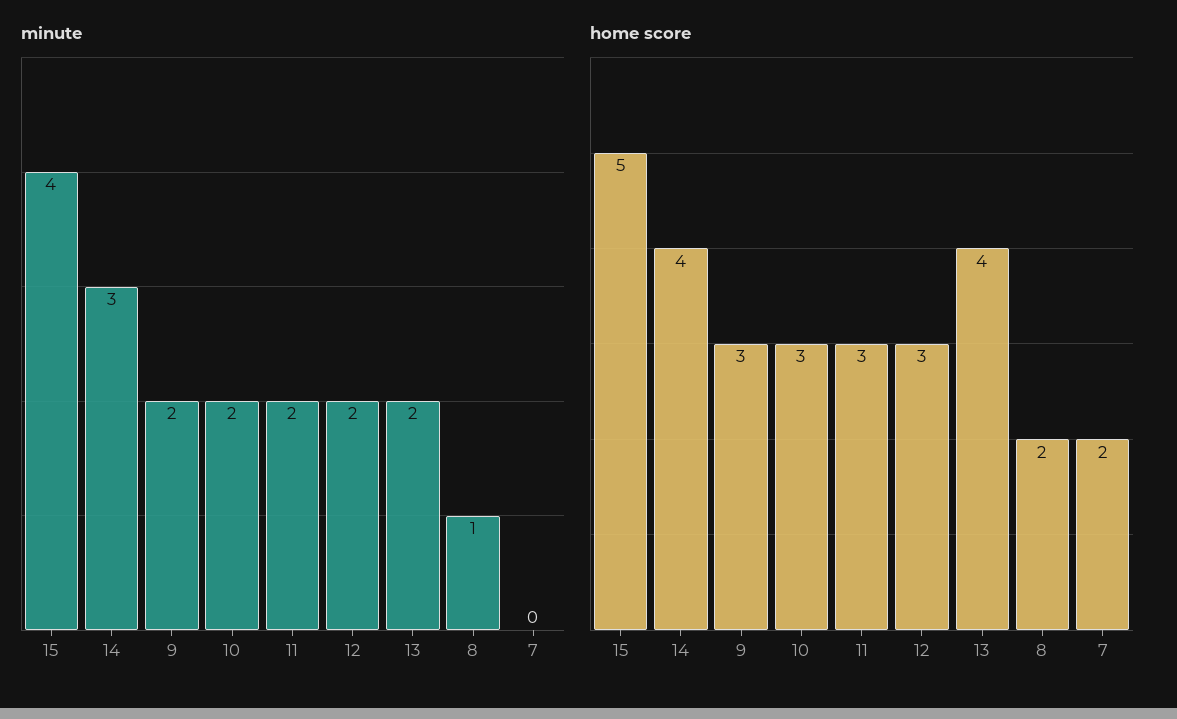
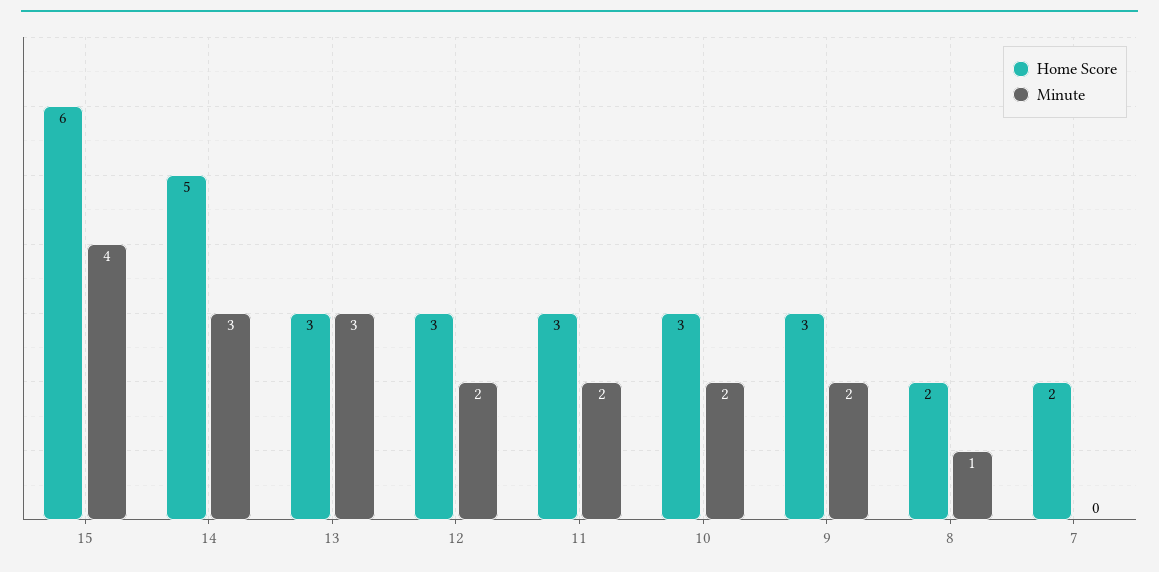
minute, 13: 2 -> 3
home score, 15: 5 -> 6
home score, 14: 4 -> 5
home score, 13: 4 -> 3

